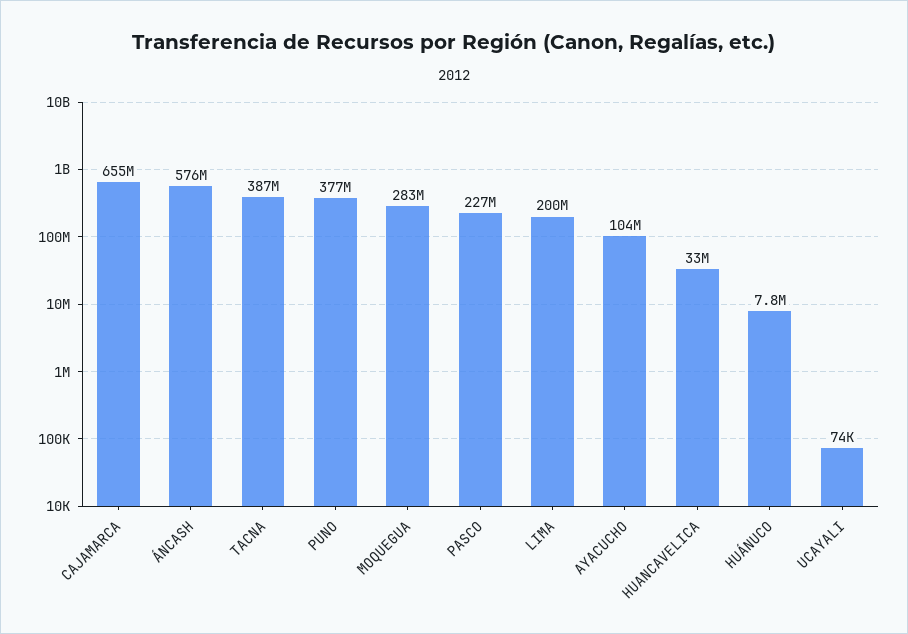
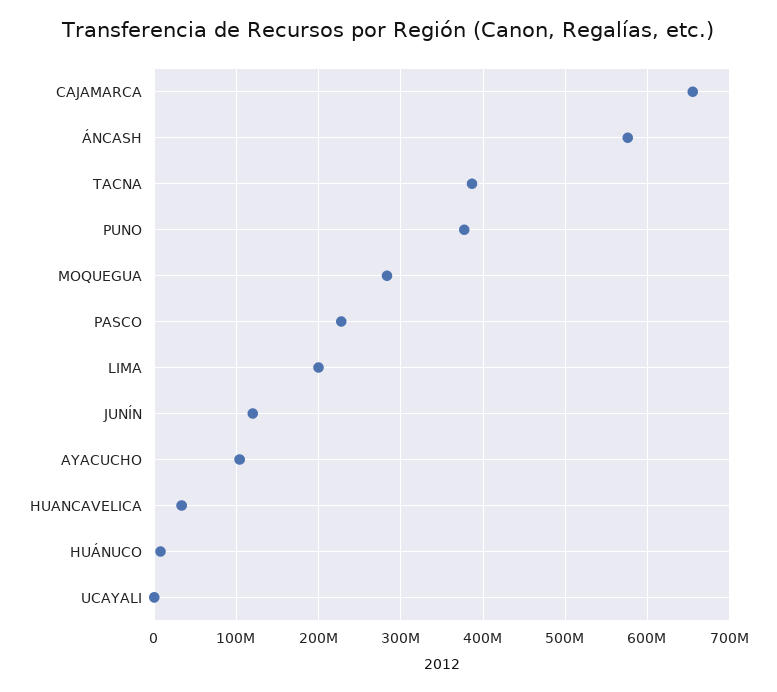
JUNÍN: none -> 120000000

